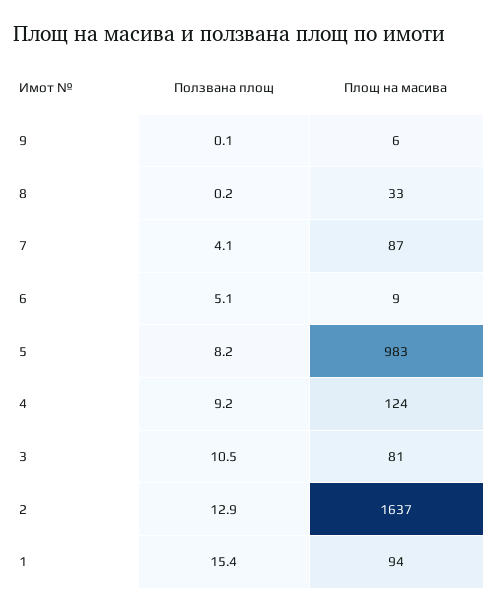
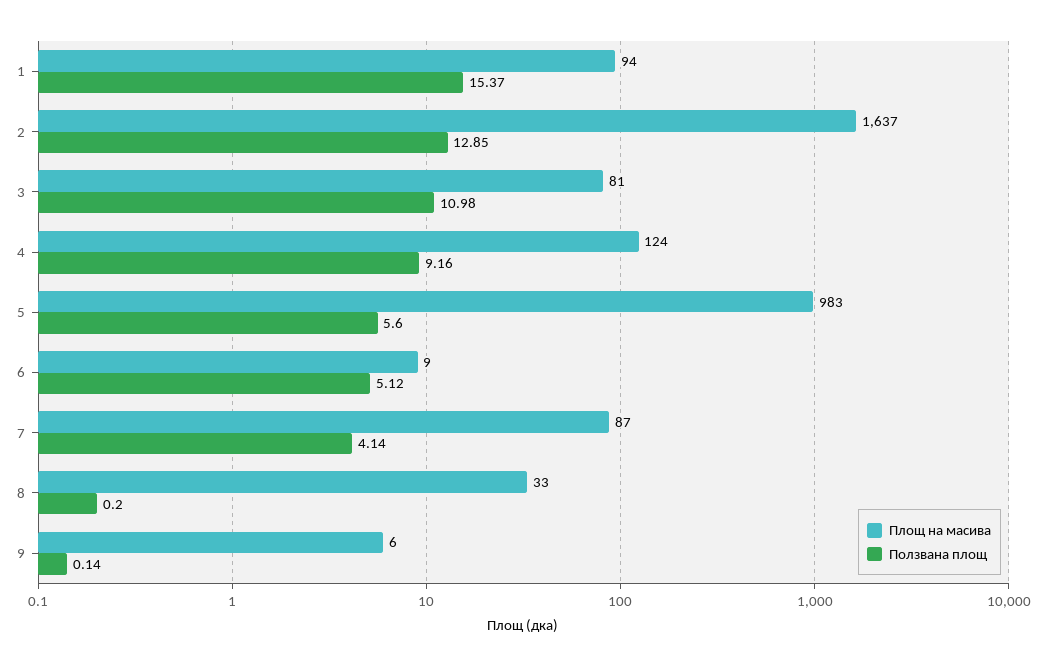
Ползвана площ, 5: 8.2 -> 5.6
Ползвана площ, 3: 10.5 -> 10.98

